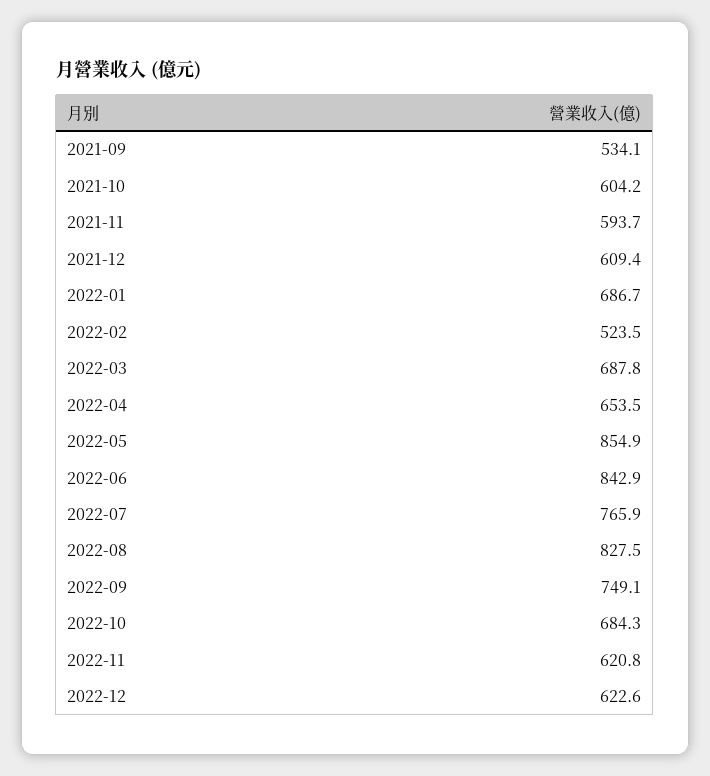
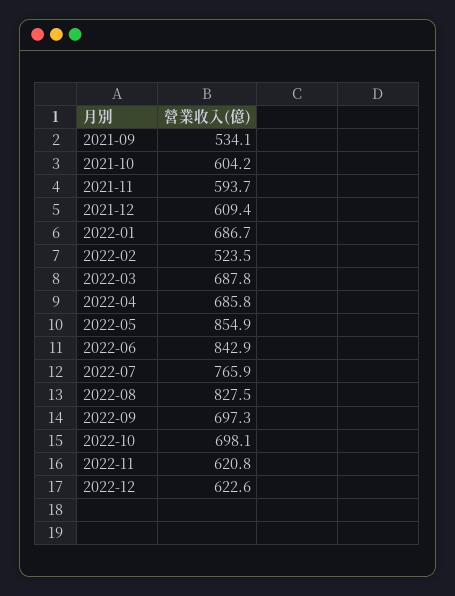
2022-04: 653.5 -> 685.8
2022-09: 749.1 -> 697.3
2022-10: 684.3 -> 698.1

